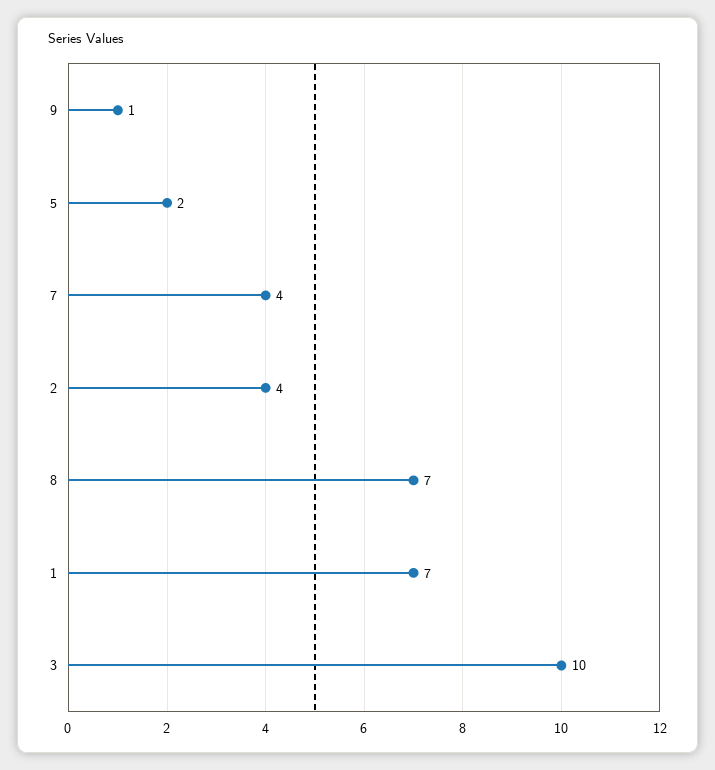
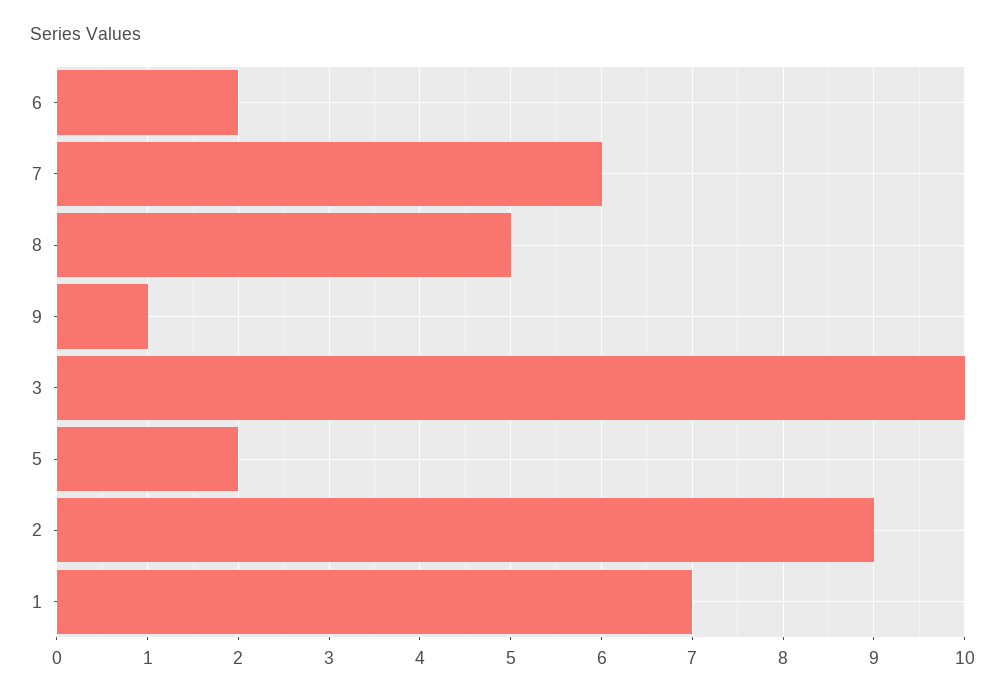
7: 4 -> 6
2: 4 -> 9
8: 7 -> 5
6: none -> 2

